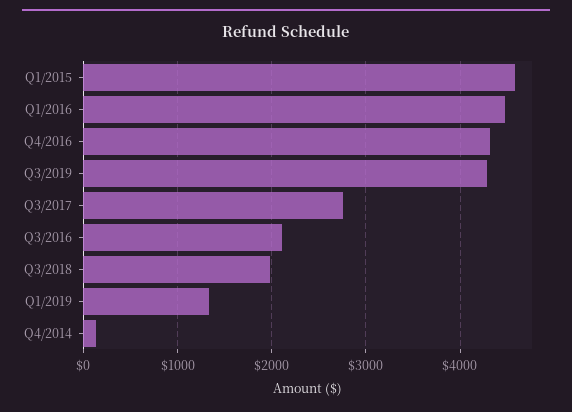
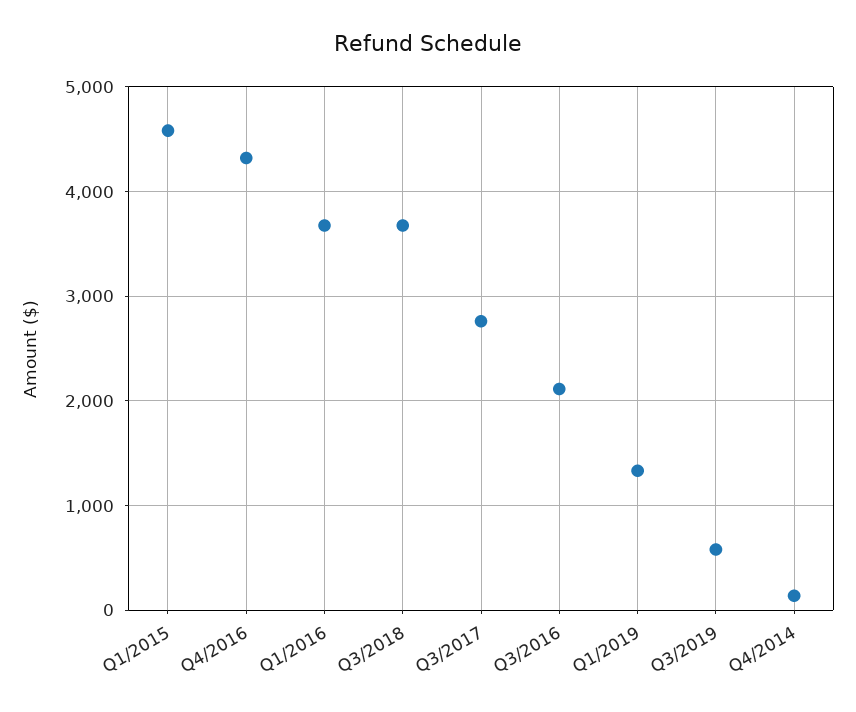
Q1/2016: 4500 -> 3700
Q3/2019: 4300 -> 600
Q3/2018: 2000 -> 3700

